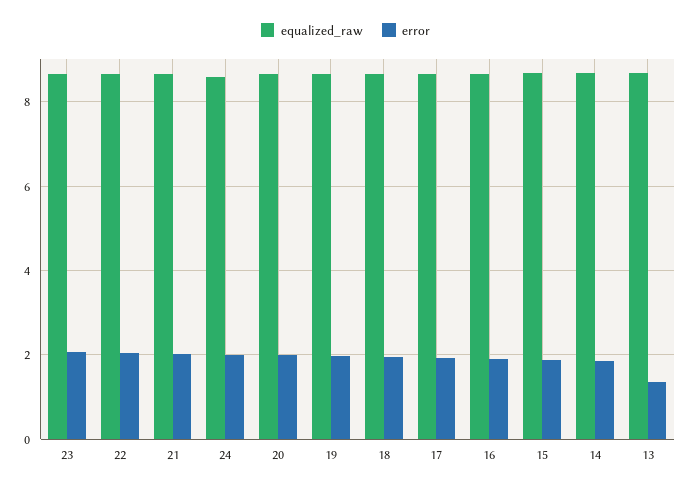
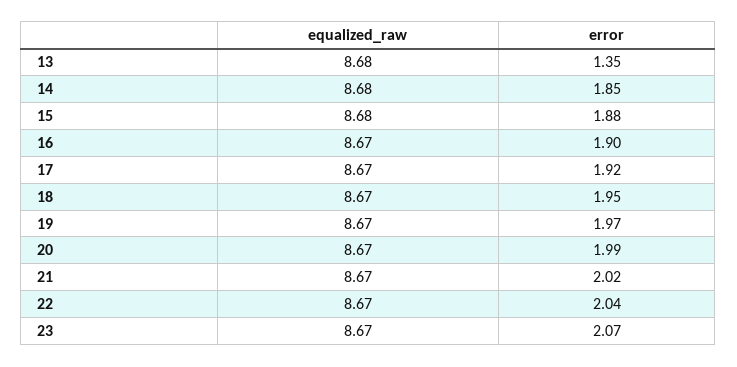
equalized_raw, 24: 8.6 -> none
error, 24: 2 -> none

